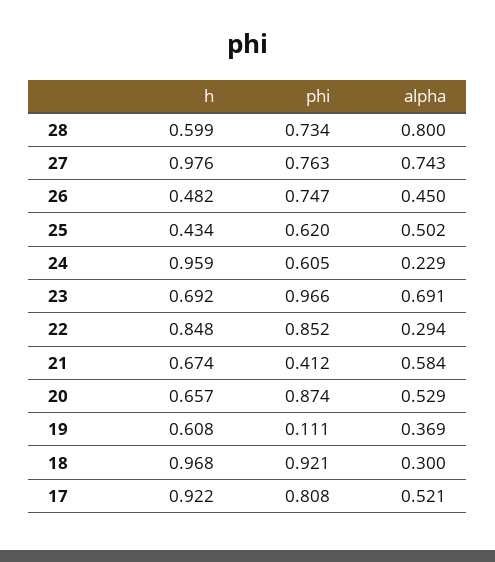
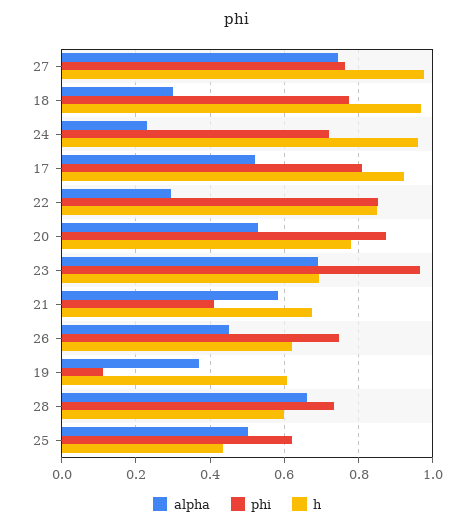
alpha, 28: 0.8 -> 0.66
h, 26: 0.482 -> 0.62
phi, 24: 0.605 -> 0.72
h, 20: 0.657 -> 0.78
phi, 18: 0.921 -> 0.78

